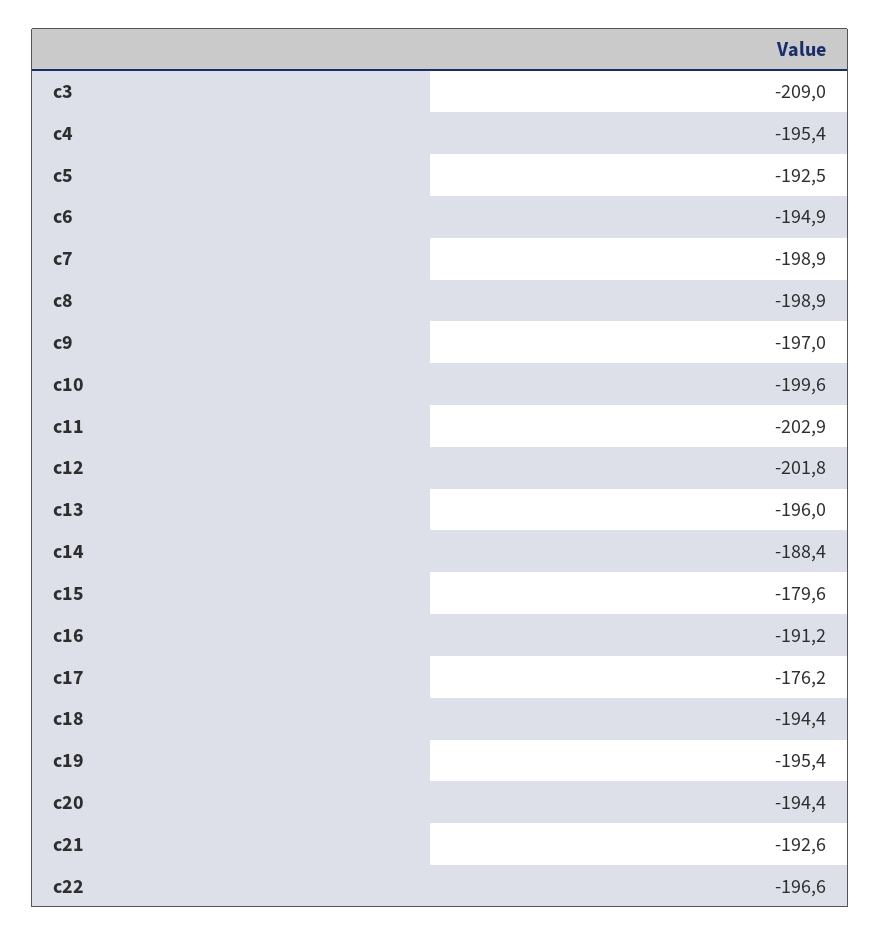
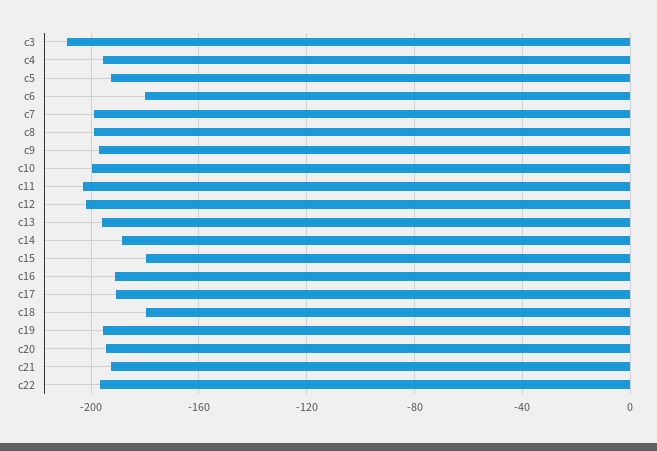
c6: -194.9 -> -180
c17: -176.2 -> -190
c18: -194.4 -> -180

